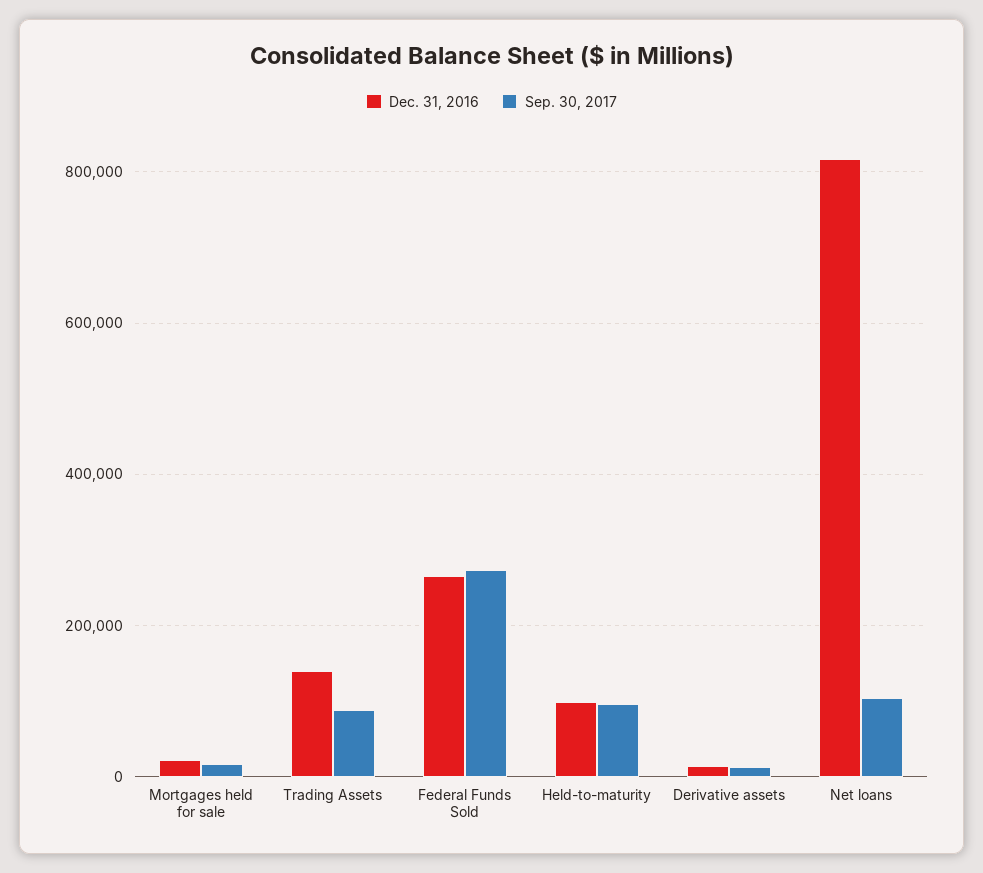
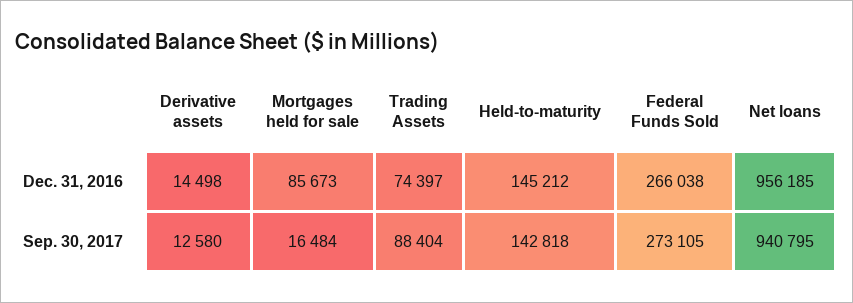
Dec. 31, 2016, Mortgages held for sale: 20000 -> 85673
Dec. 31, 2016, Trading Assets: 140000 -> 74397
Dec. 31, 2016, Held-to-maturity: 100000 -> 145212
Sep. 30, 2017, Held-to-maturity: 100000 -> 142818
Dec. 31, 2016, Net loans: 820000 -> 956185
Sep. 30, 2017, Net loans: 100000 -> 940795

